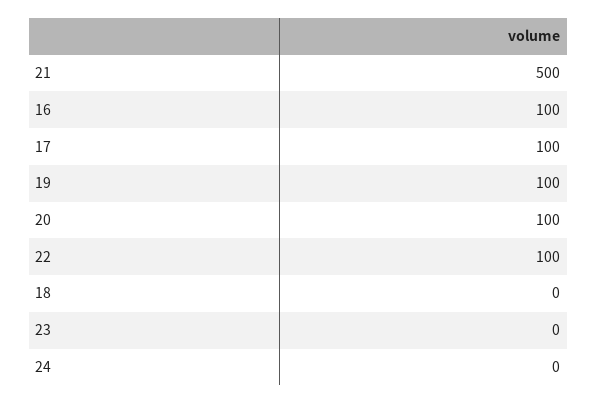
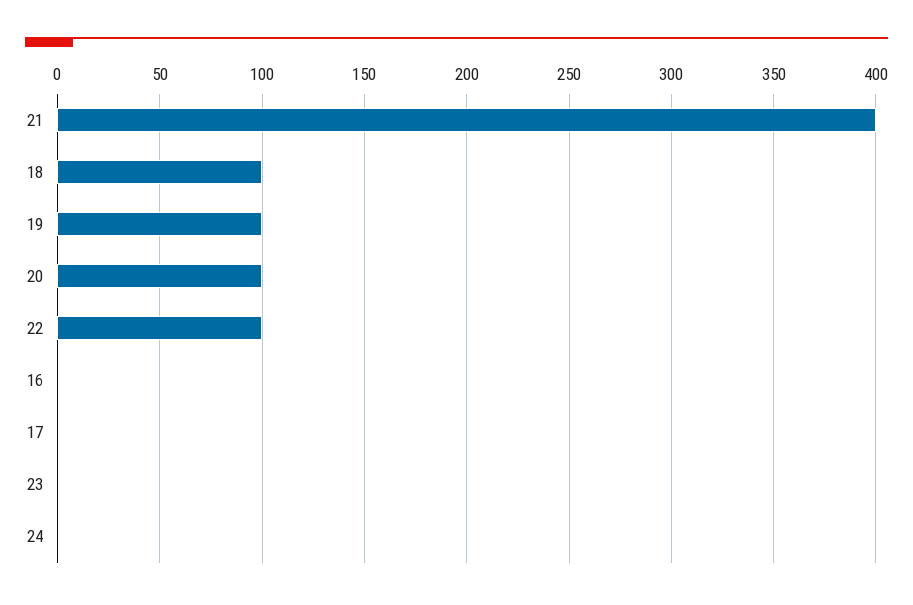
21: 500 -> 400
16: 100 -> 0
17: 100 -> 0
18: 0 -> 100

